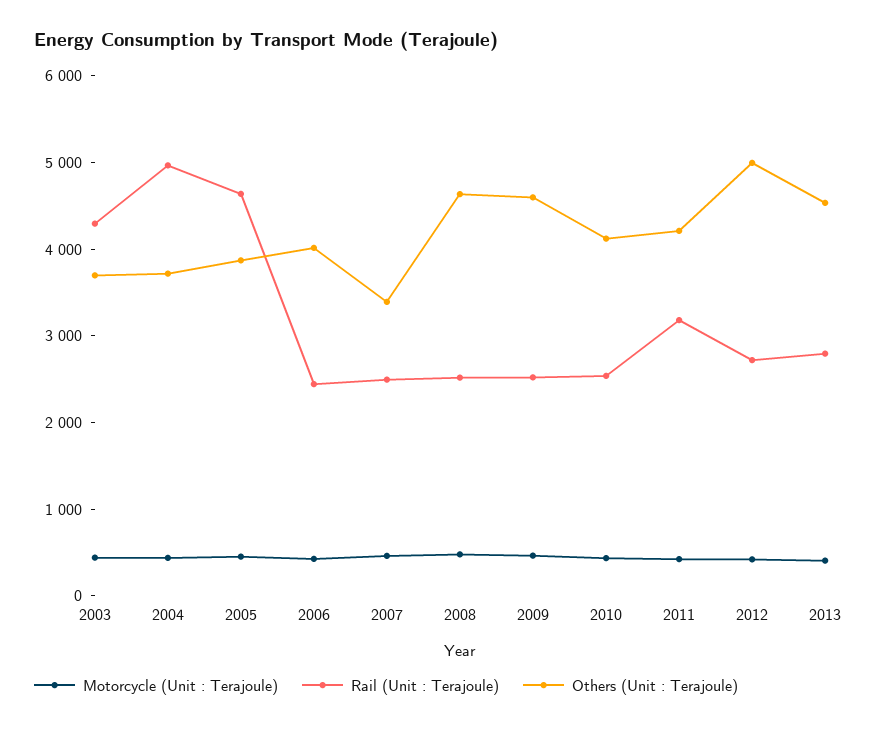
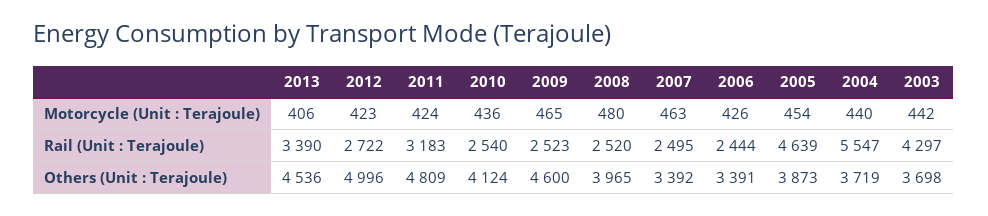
Rail (Unit : Terajoule), 2004: 5000 -> 5547
Others (Unit : Terajoule), 2006: 4000 -> 3391
Others (Unit : Terajoule), 2008: 4600 -> 3965
Others (Unit : Terajoule), 2011: 4200 -> 4809
Rail (Unit : Terajoule), 2013: 2800 -> 3390

